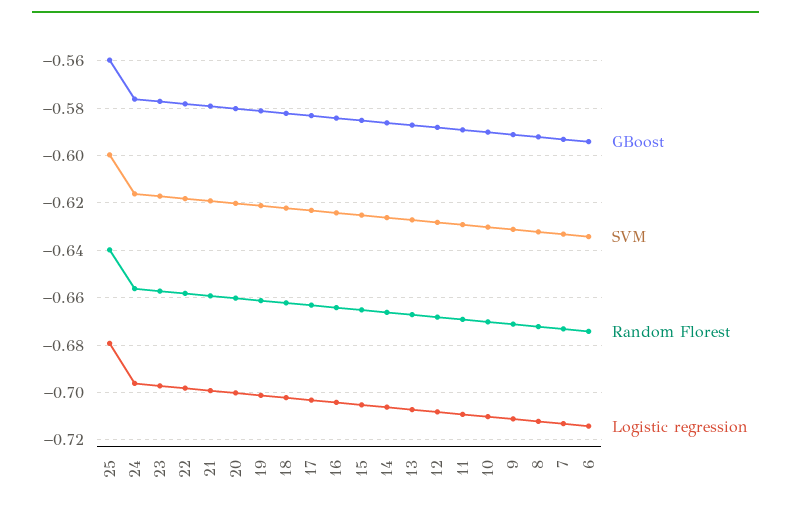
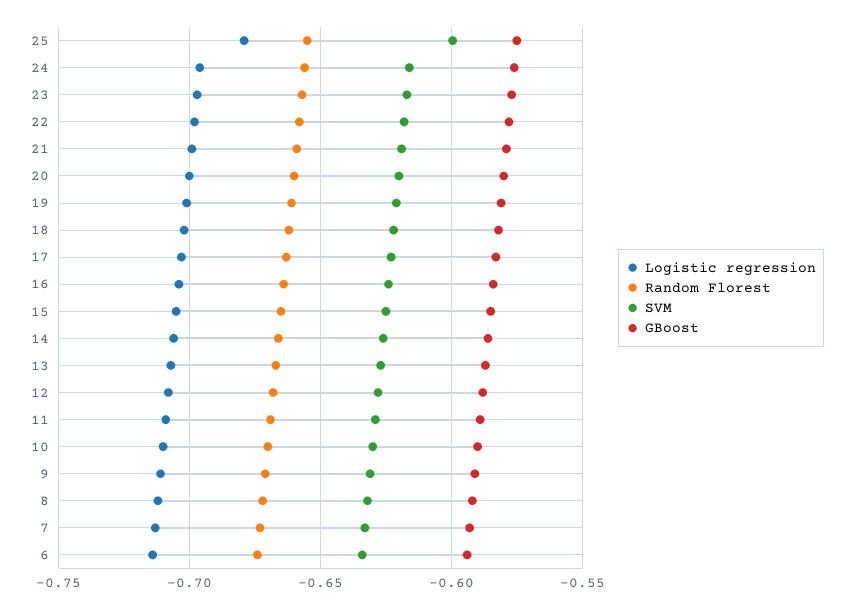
GBoost, 25: -0.56 -> -0.575
Random Florest, 25: -0.64 -> -0.655

